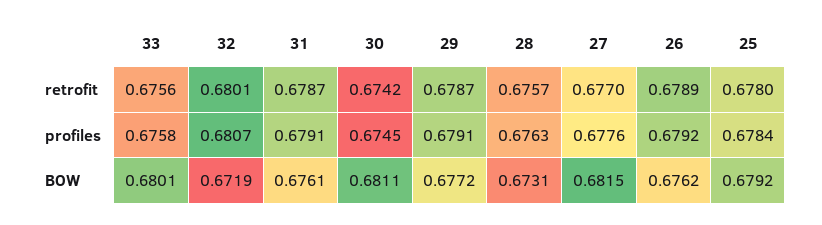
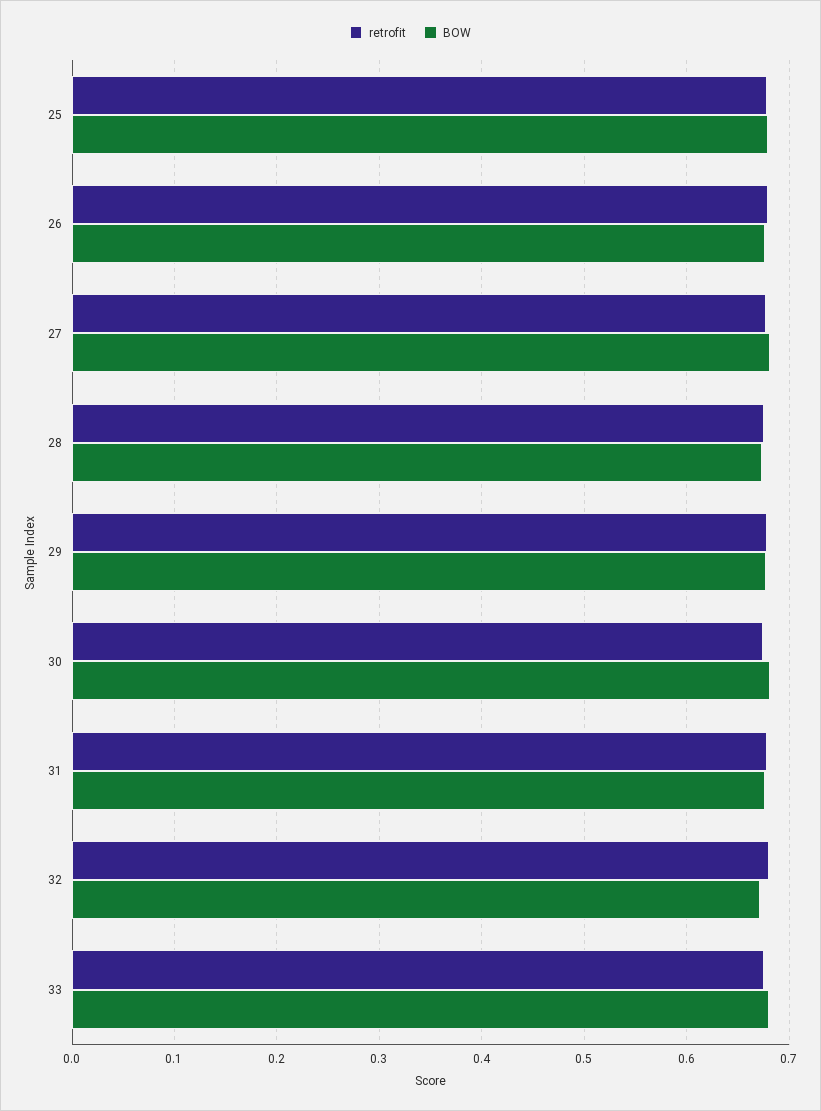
profiles, 33: 0.6758 -> none
profiles, 32: 0.6807 -> none
profiles, 31: 0.6791 -> none
profiles, 30: 0.6745 -> none
profiles, 29: 0.6791 -> none
profiles, 28: 0.6763 -> none
profiles, 27: 0.6776 -> none
profiles, 26: 0.6792 -> none
profiles, 25: 0.6784 -> none

